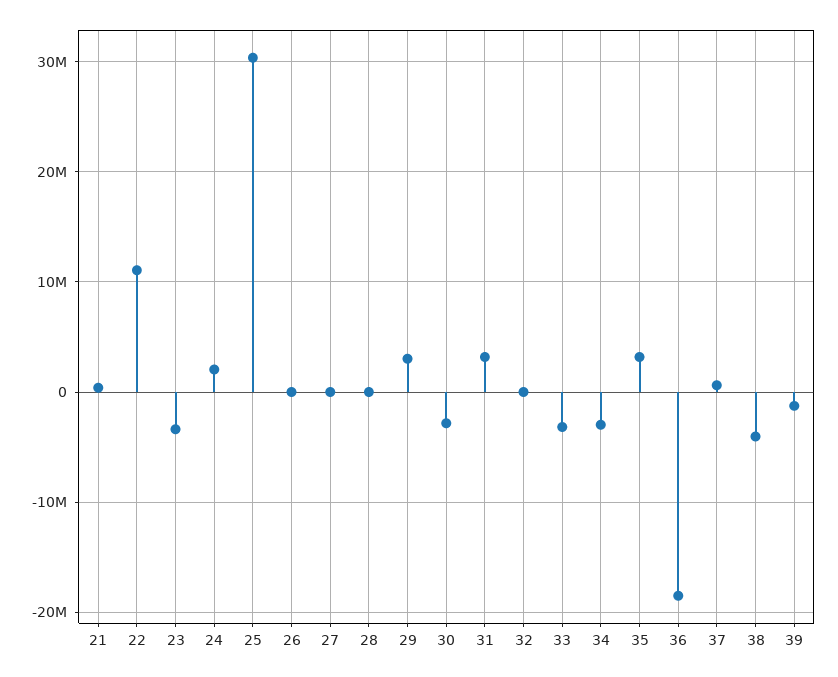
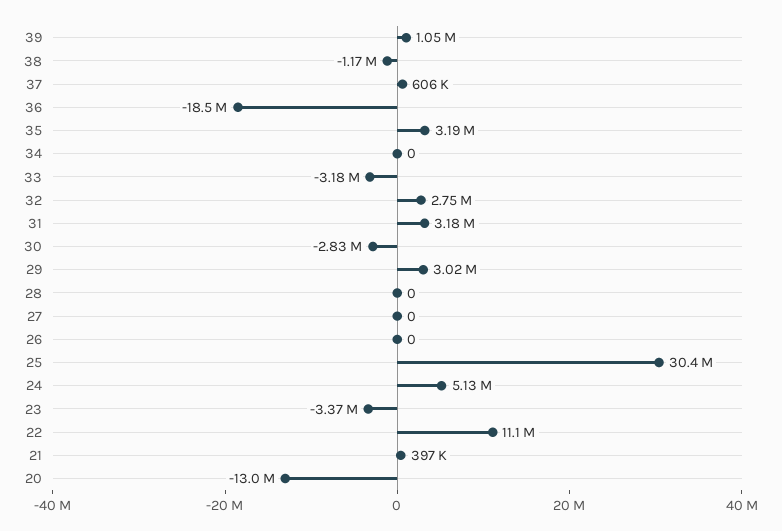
24: 2000000 -> 5130000
32: 0 -> 2750000
34: -3000000 -> 0
38: -4000000 -> -1170000
39: -1000000 -> 1050000
20: none -> -13000000

